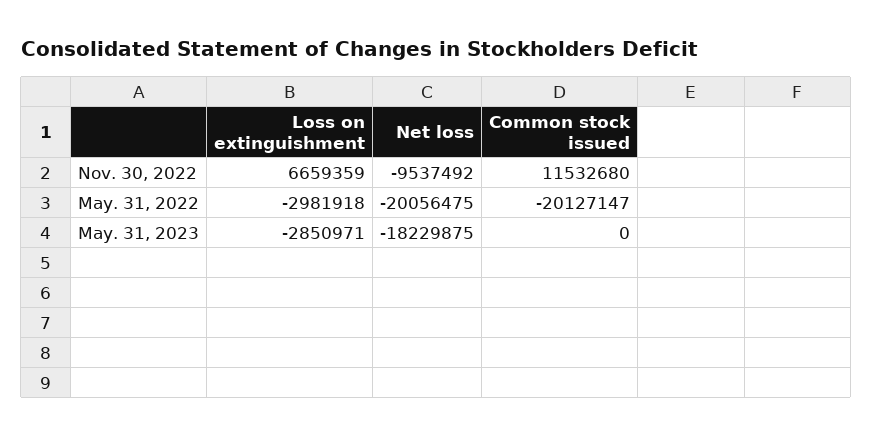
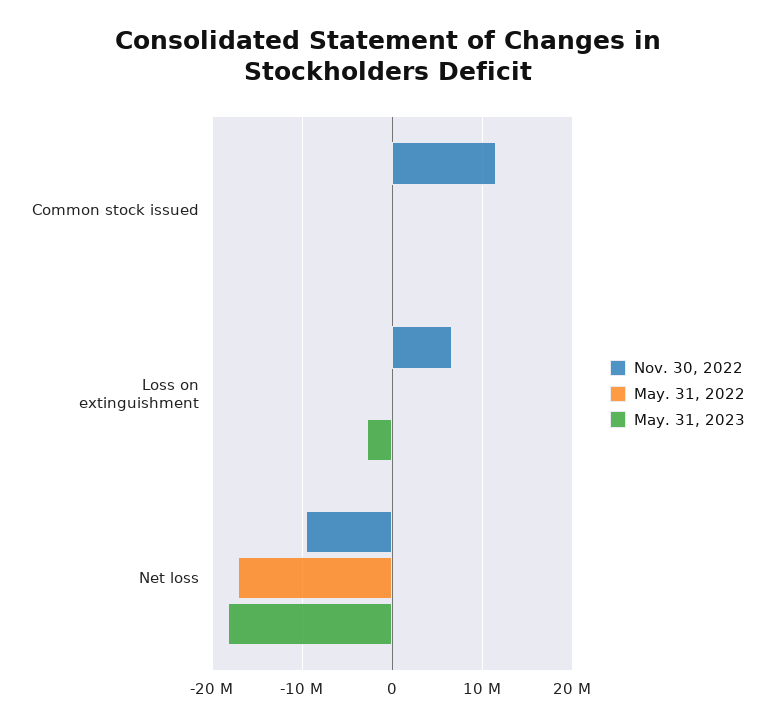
May. 31, 2022, Loss on extinguishment: -2981918 -> 0
May. 31, 2022, Net loss: -20056475 -> -17000000
May. 31, 2022, Common stock issued: -20127147 -> 0

